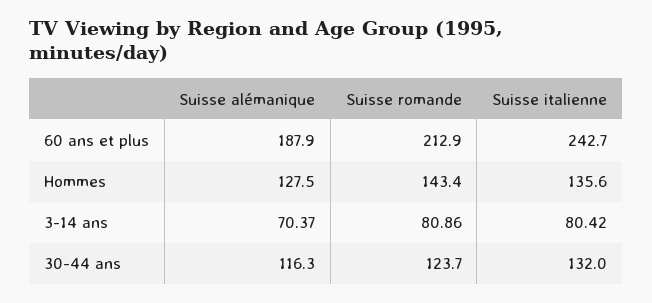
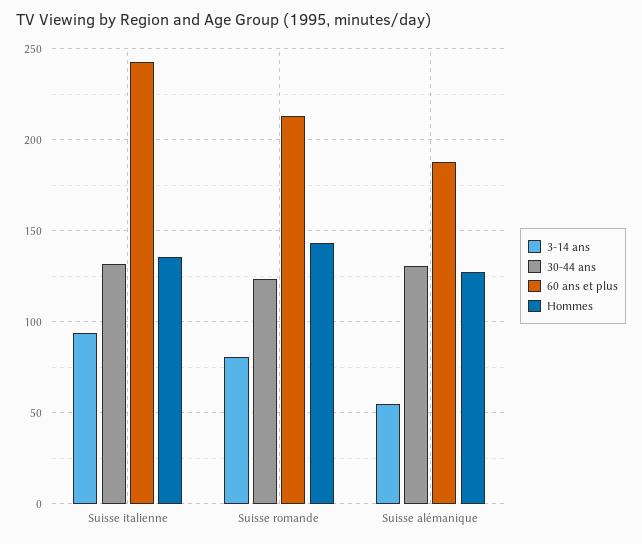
3-14 ans, Suisse alémanique: 70.37 -> 55
3-14 ans, Suisse italienne: 80.42 -> 95
30-44 ans, Suisse alémanique: 116.3 -> 130

